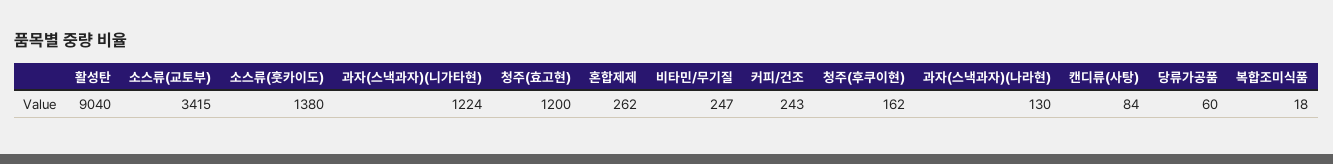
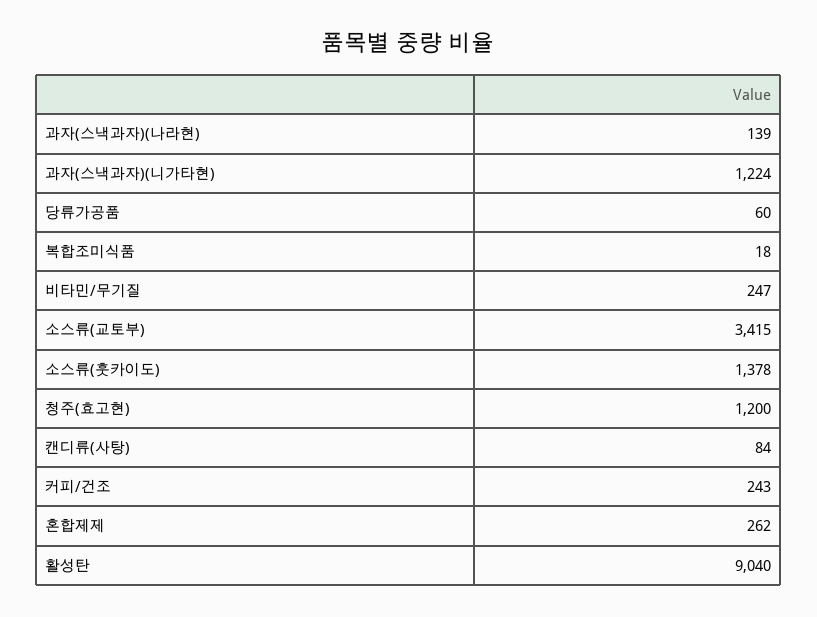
소스류(훗카이도): 1380 -> 1378
청주(후쿠이현): 162 -> none
과자(스낵과자)(나라현): 130 -> 139

